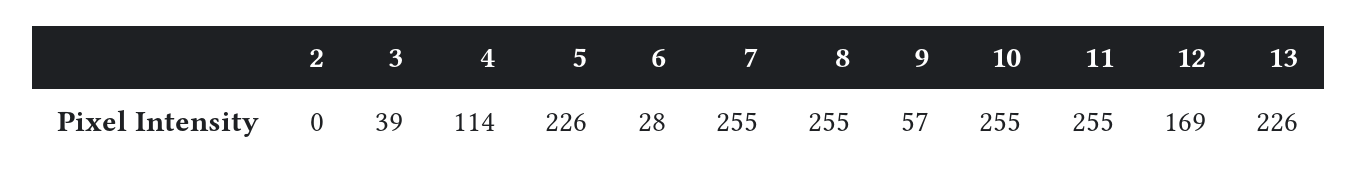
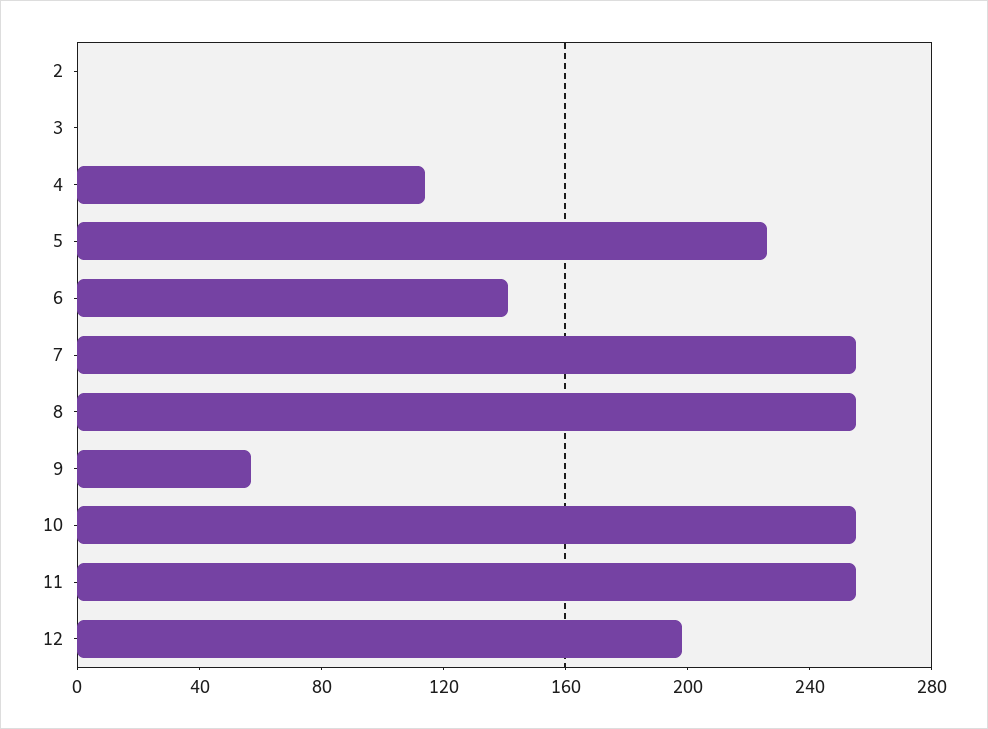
3: 39 -> 0
6: 28 -> 140
12: 169 -> 200
13: 226 -> none

